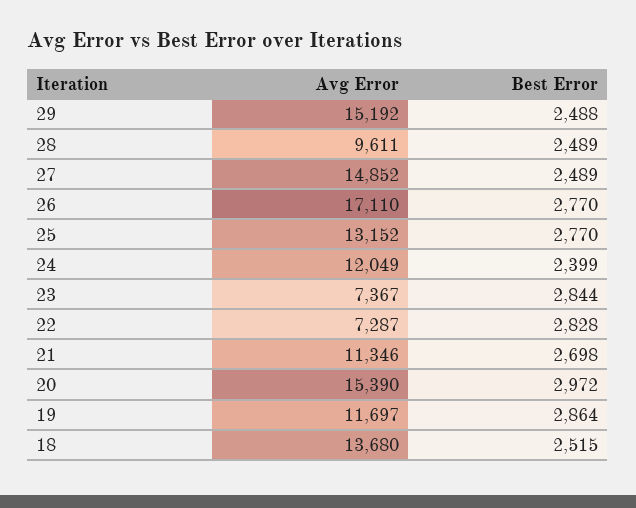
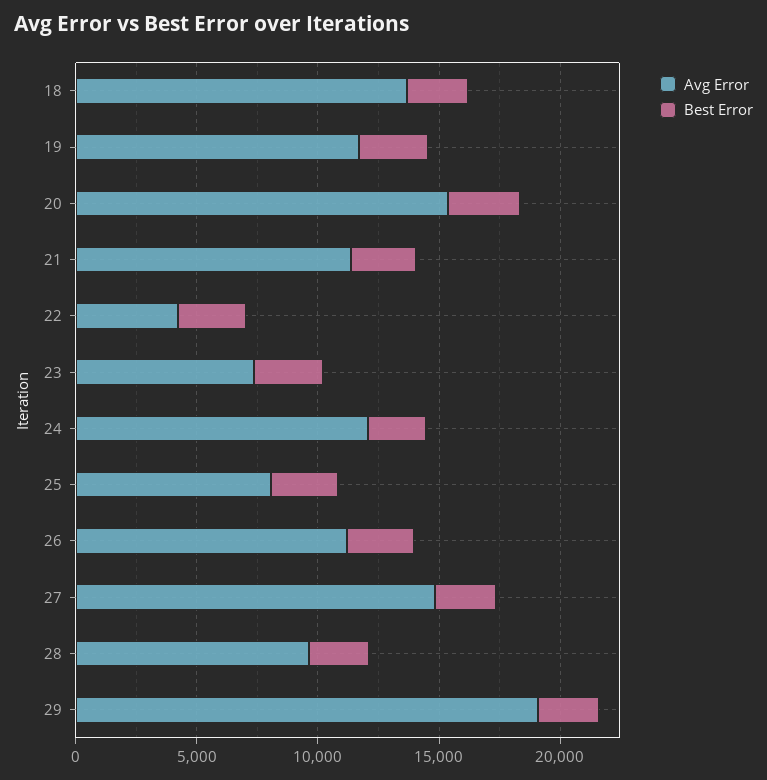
Avg Error, 29: 15192 -> 19000
Avg Error, 26: 17110 -> 11000
Avg Error, 25: 13152 -> 8000
Avg Error, 22: 7287 -> 4000

